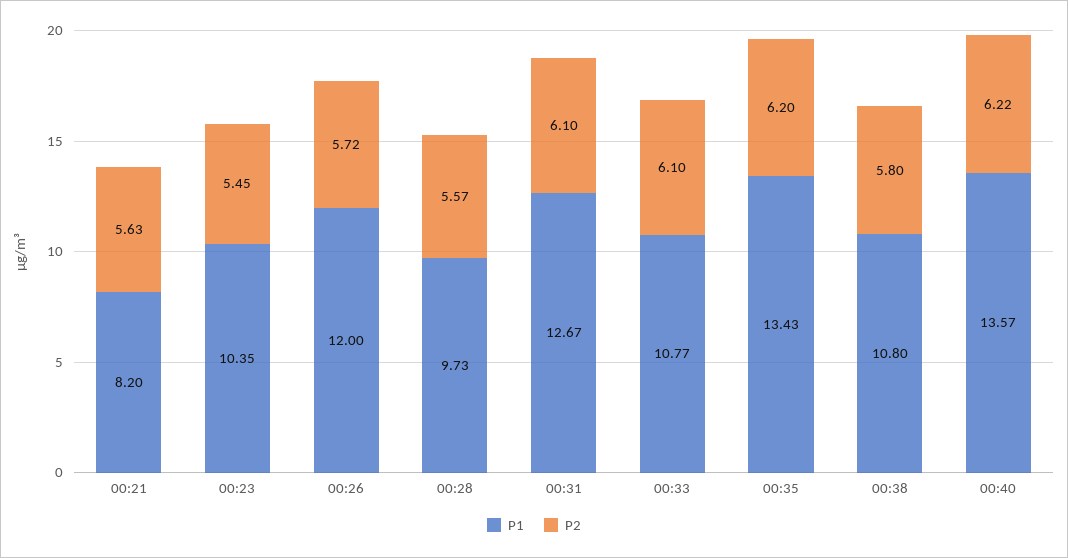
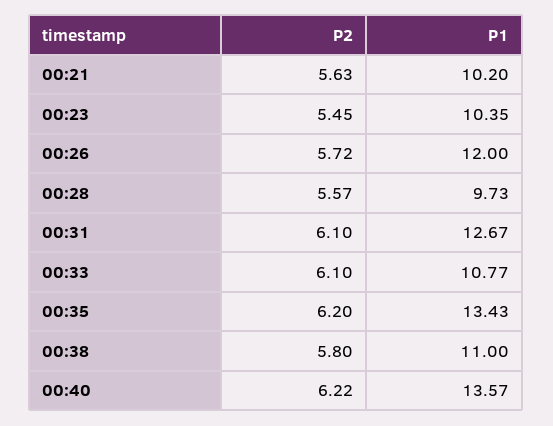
P1, 00:21: 8.2 -> 10.2
P1, 00:38: 10.8 -> 11

